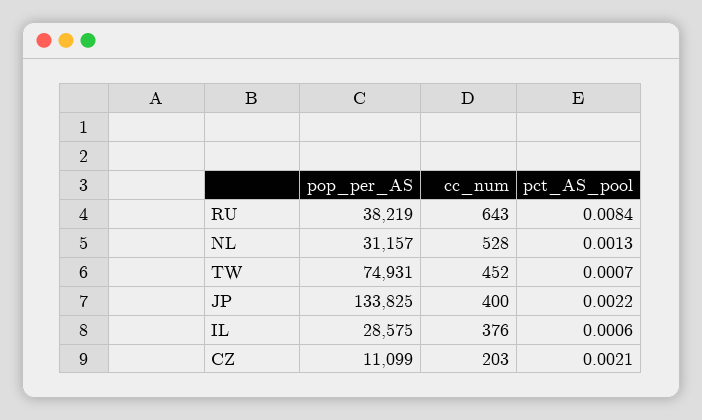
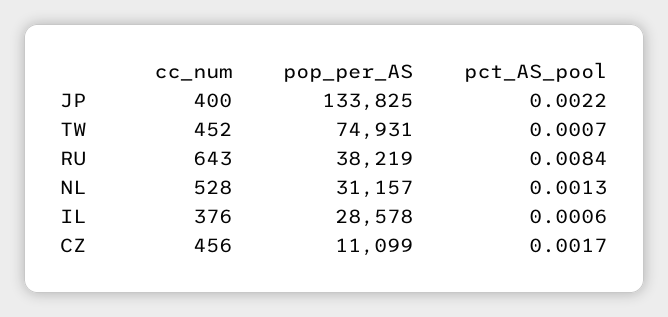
pop_per_AS, IL: 28575 -> 28578
cc_num, CZ: 203 -> 456
pct_AS_pool, CZ: 0.0021 -> 0.0017

